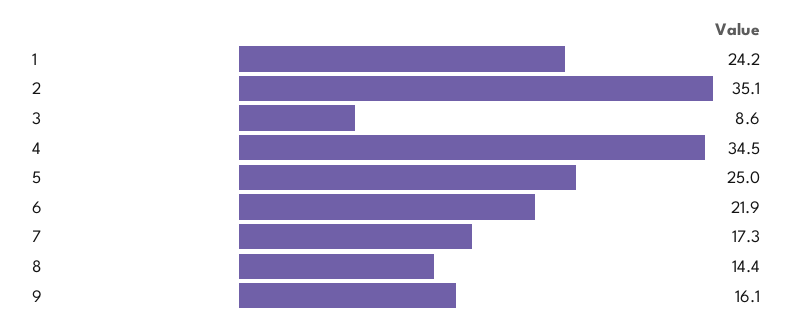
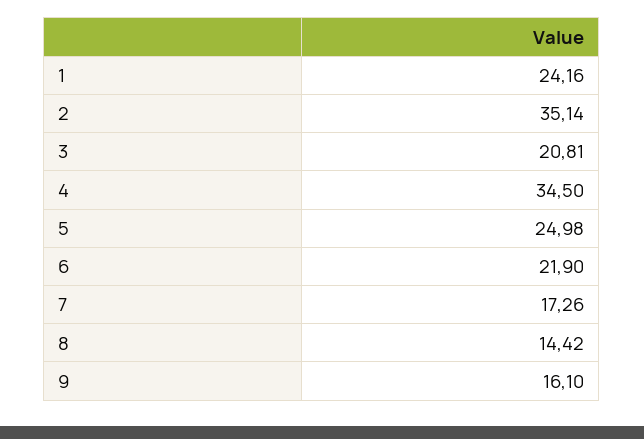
3: 8.6 -> 20.81

